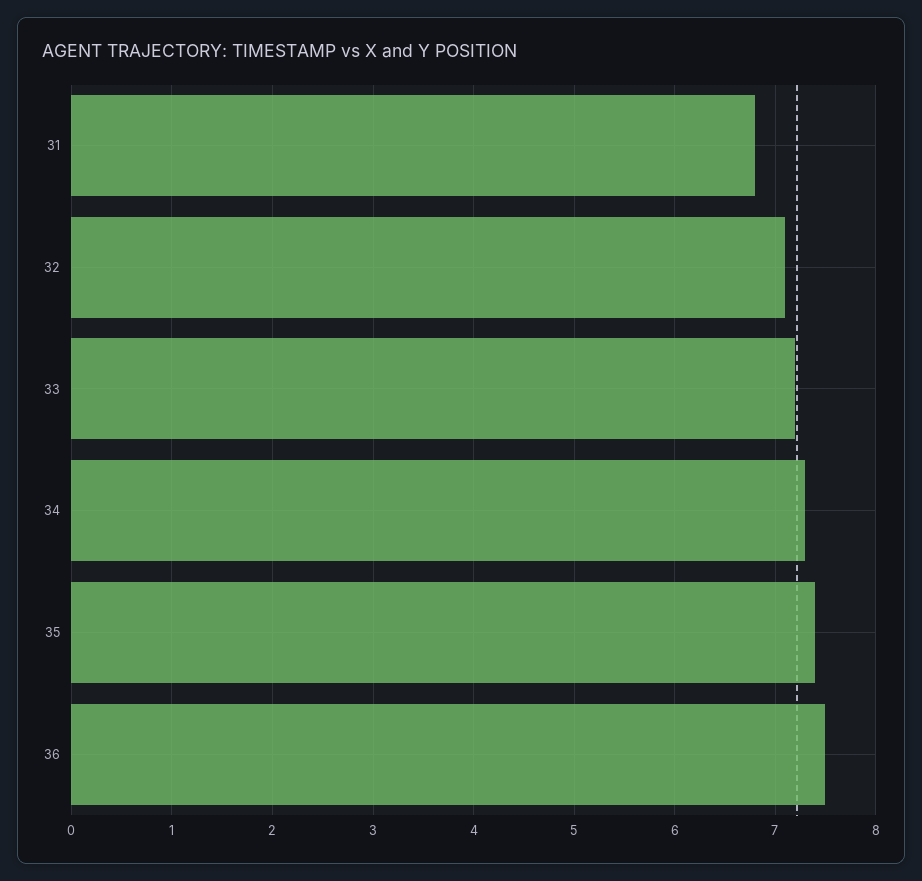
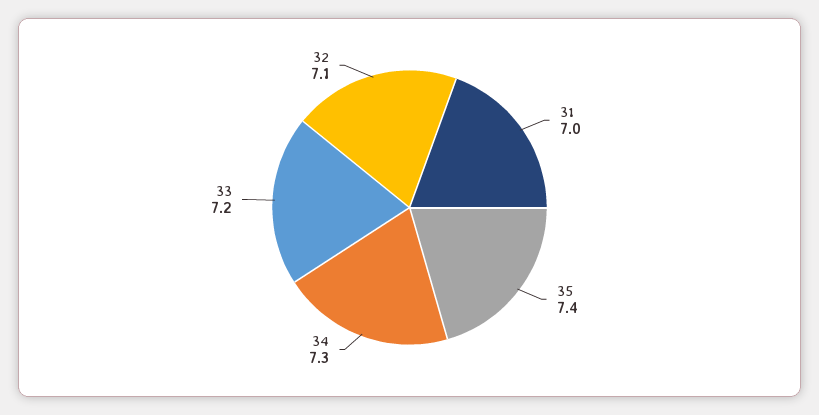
31: 6.8 -> 7
36: 7.5 -> none

